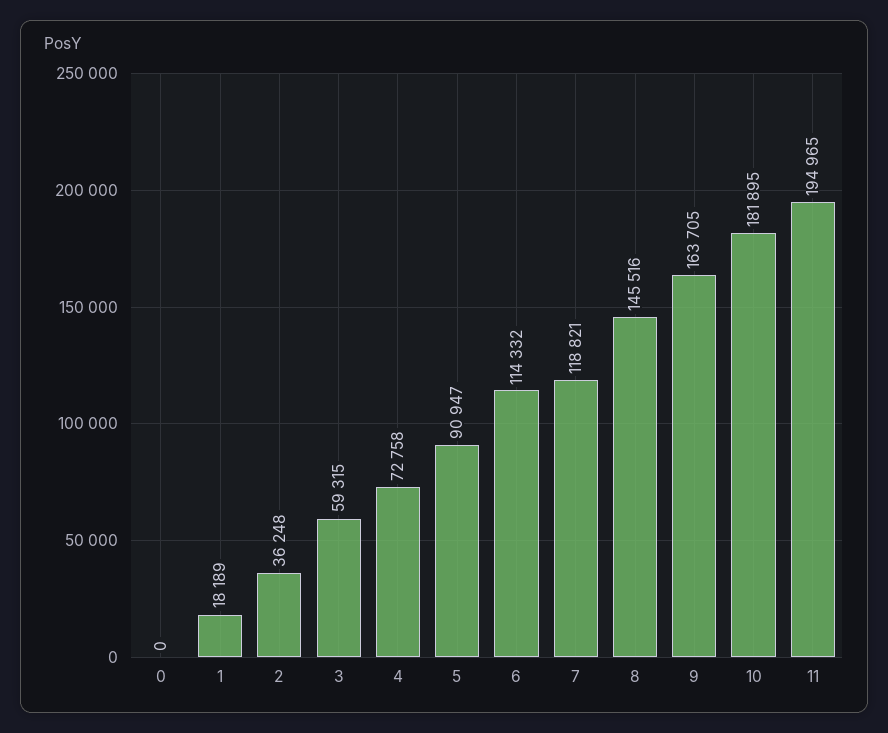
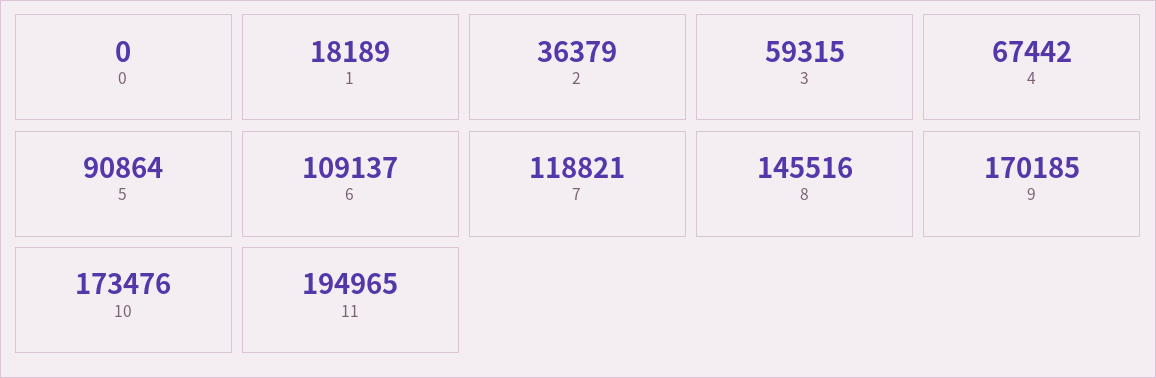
2: 36248 -> 36379
4: 72758 -> 67442
5: 90947 -> 90864
6: 114332 -> 109137
9: 163705 -> 170185
10: 181895 -> 173476

